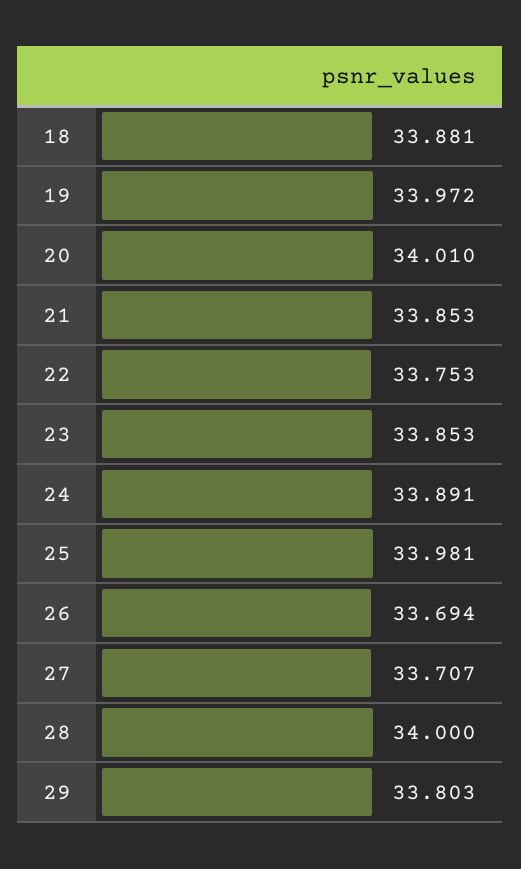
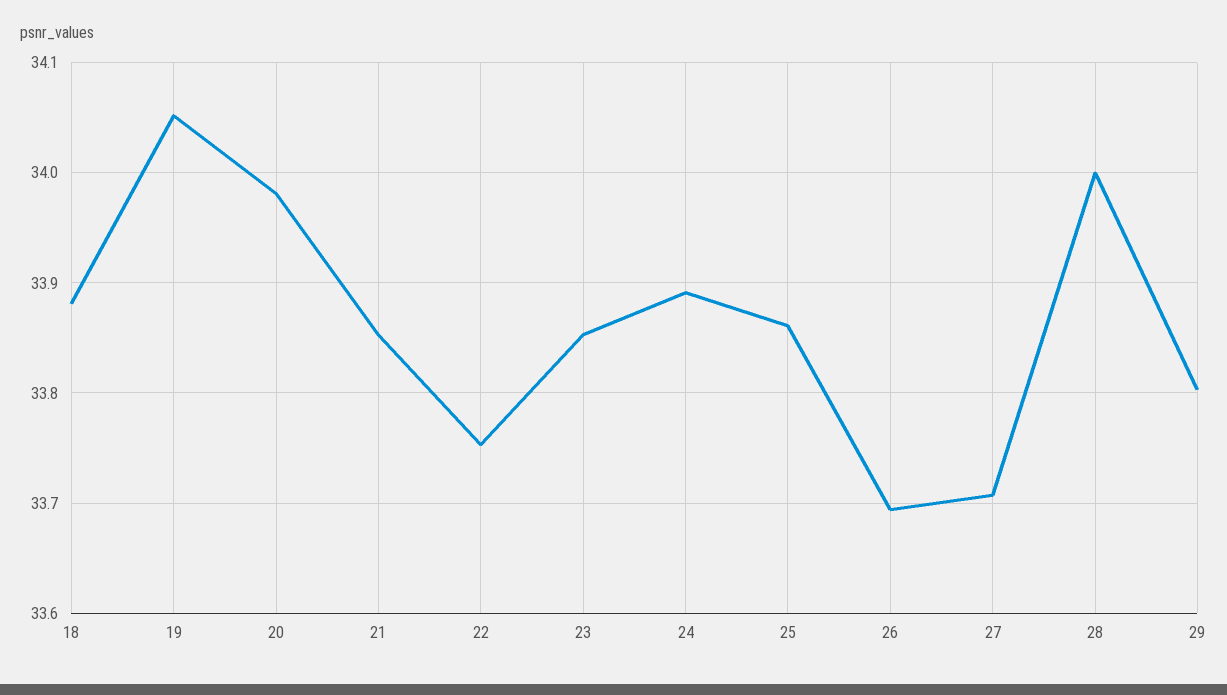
19: 33.972 -> 34.05
20: 34.01 -> 33.98
25: 33.981 -> 33.86

